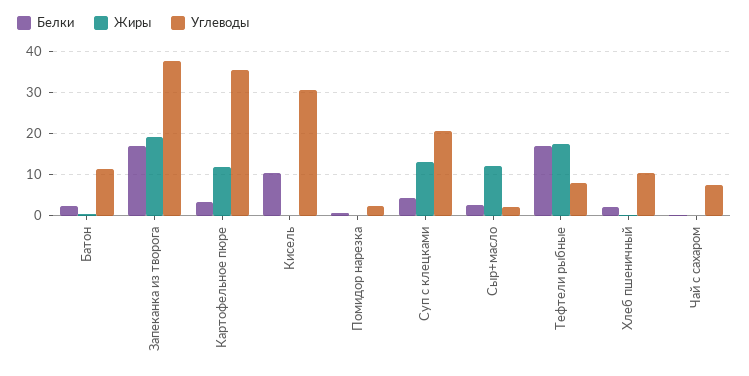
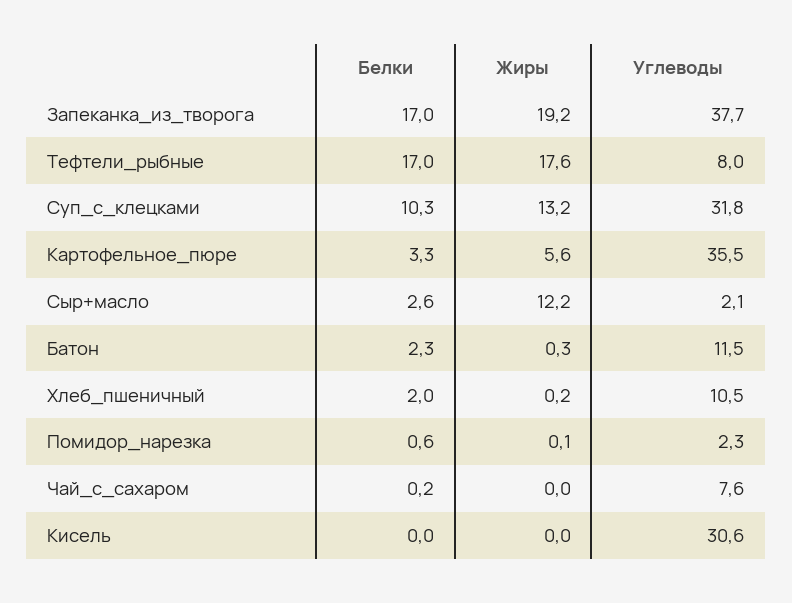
Жиры, Картофельное пюре: 12 -> 5.6
Белки, Кисель: 10 -> 0
Белки, Суп с клецками: 4 -> 10.3
Углеводы, Суп с клецками: 20 -> 31.8

